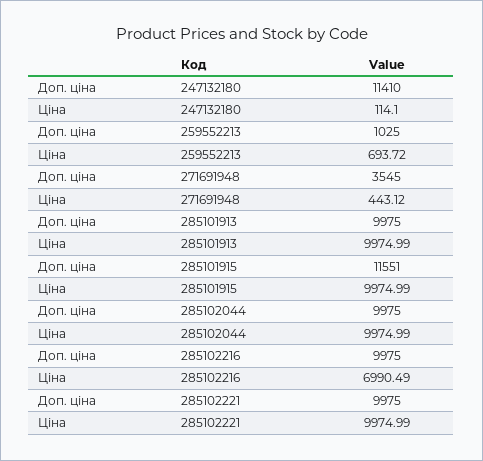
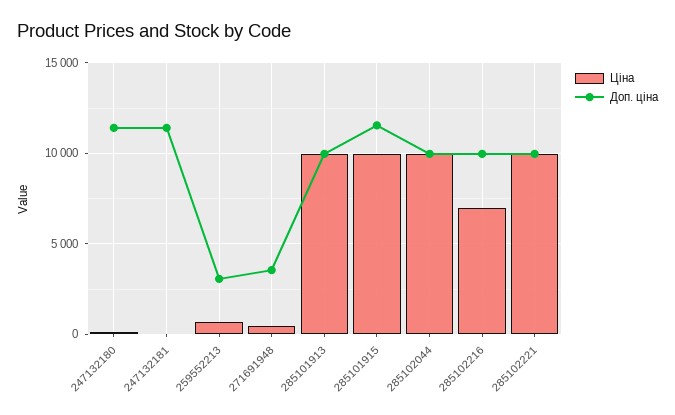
Доп. ціна, 259552213: 1025 -> 3000
Ціна, 247132181: none -> 0
Доп. ціна, 247132181: none -> 11500

